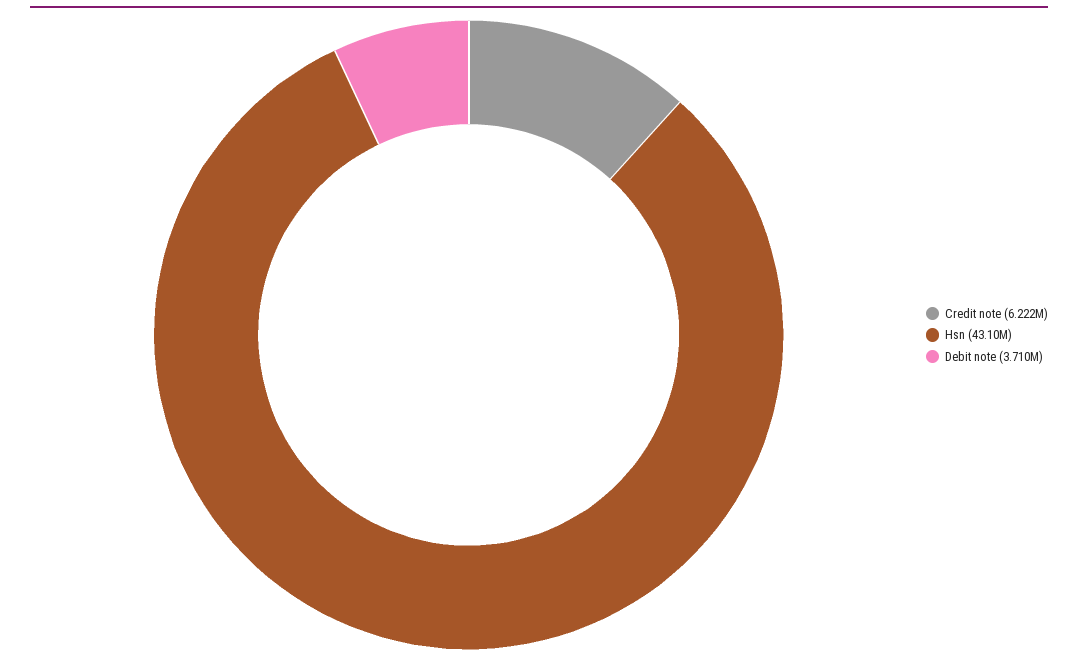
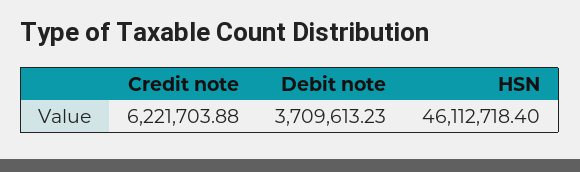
Hsn: 43100000 -> 46112718.4

